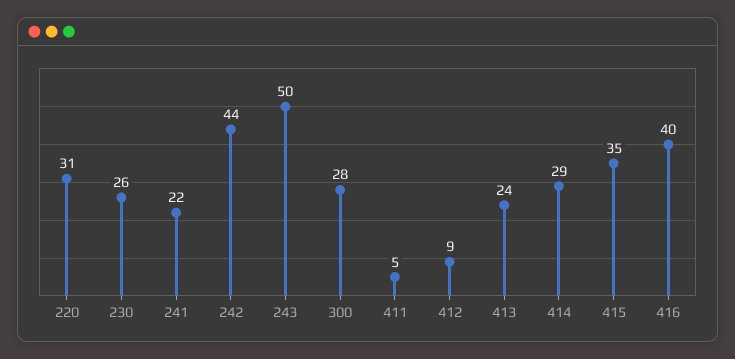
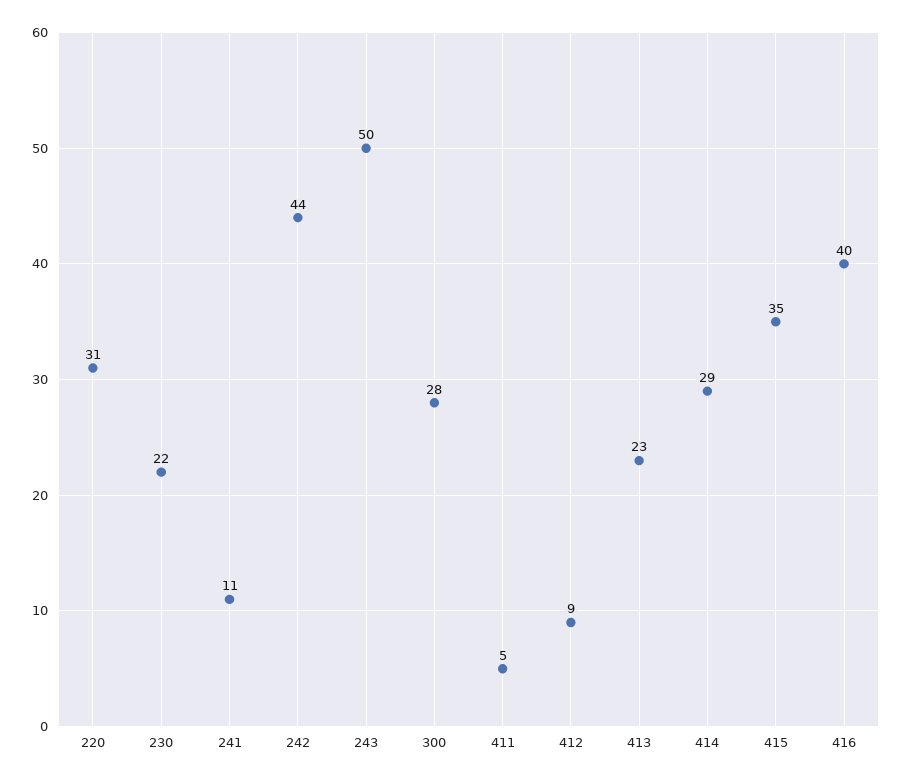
230: 26 -> 22
241: 22 -> 11
413: 24 -> 23

